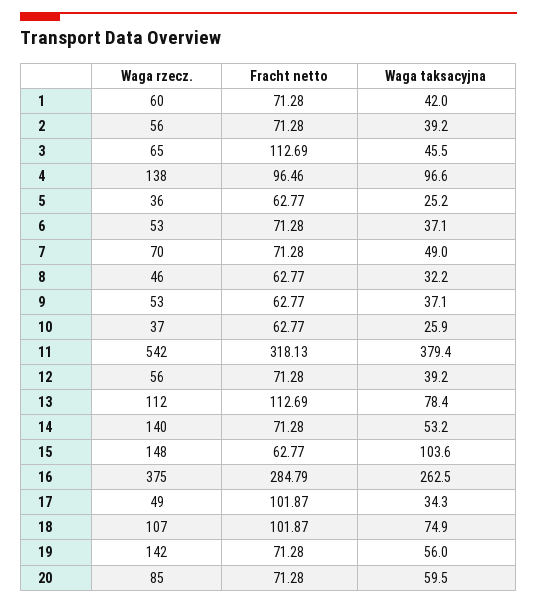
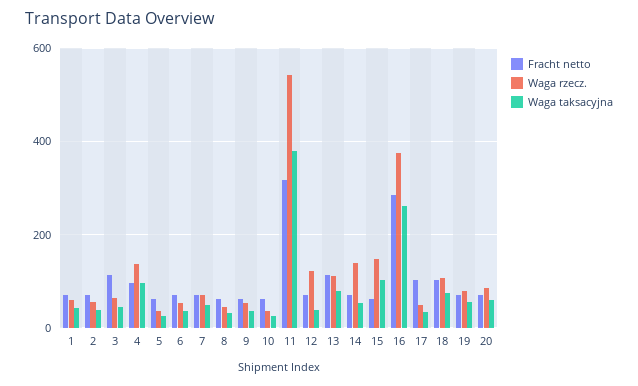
Waga rzecz., 12: 56 -> 120
Waga rzecz., 19: 142 -> 80

